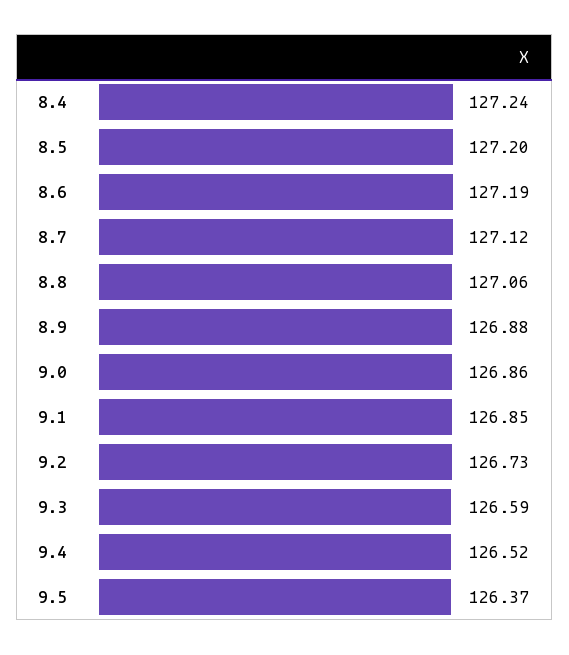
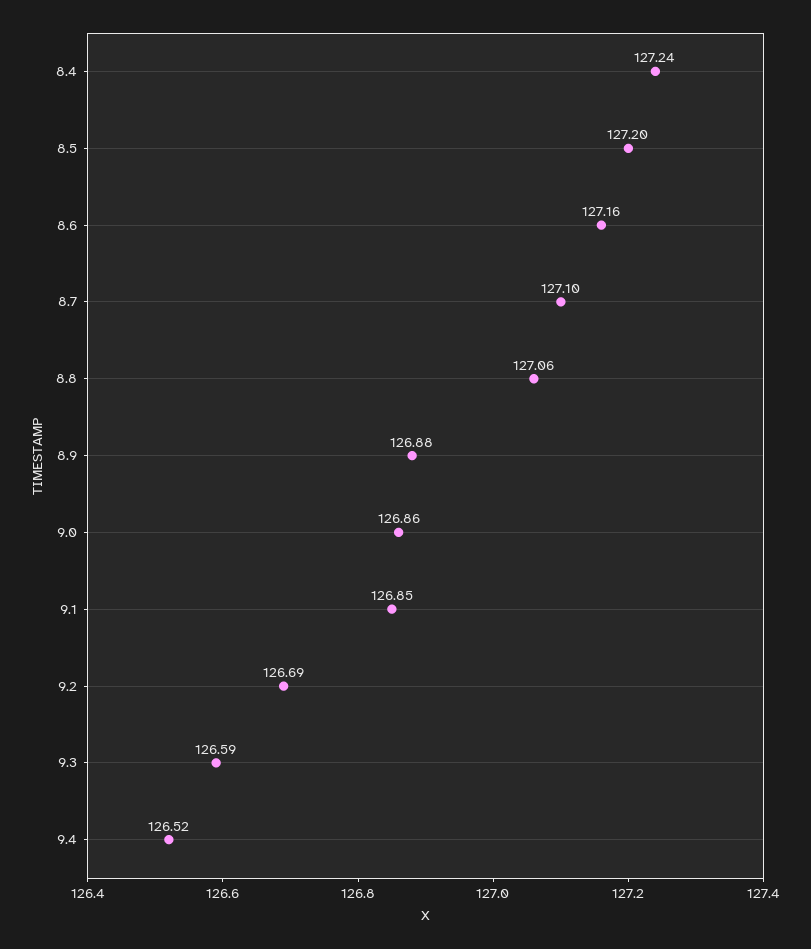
8.6: 127.19 -> 127.16
8.7: 127.12 -> 127.1
9.2: 126.73 -> 126.69
9.5: 126.37 -> none

